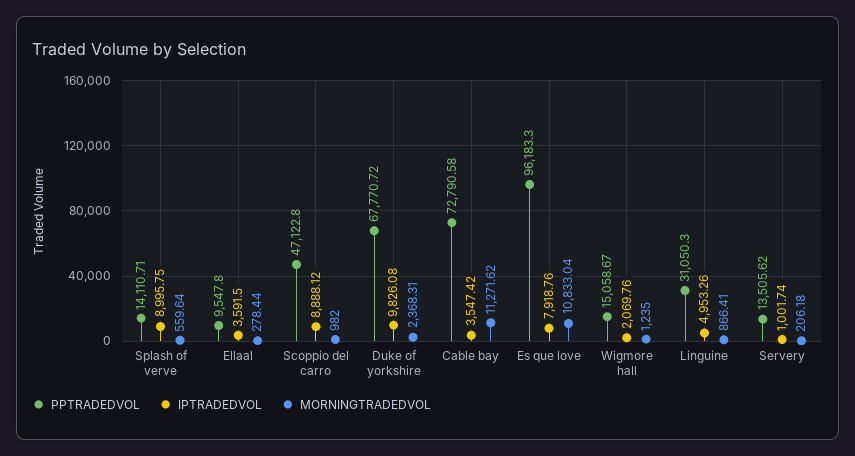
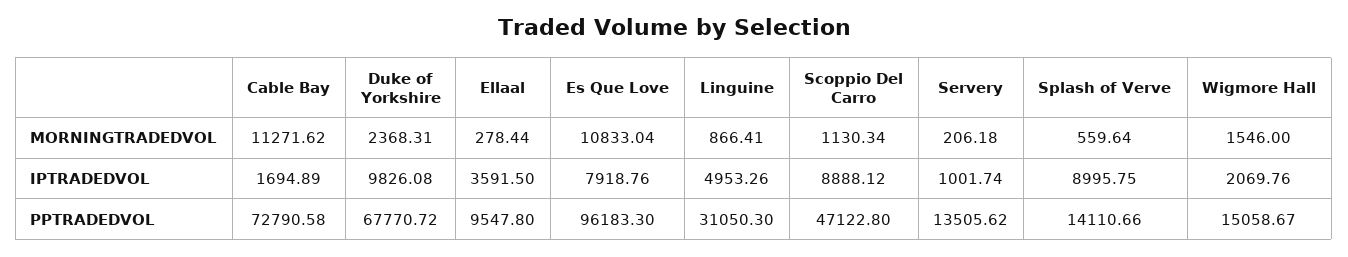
PPTRADEDVOL, Splash of verve: 14110.71 -> 14110.66
MORNINGTRADEDVOL, Scoppio del carro: 982 -> 1130.34
IPTRADEDVOL, Cable bay: 3547.42 -> 1694.89
MORNINGTRADEDVOL, Wigmore hall: 1235 -> 1546

